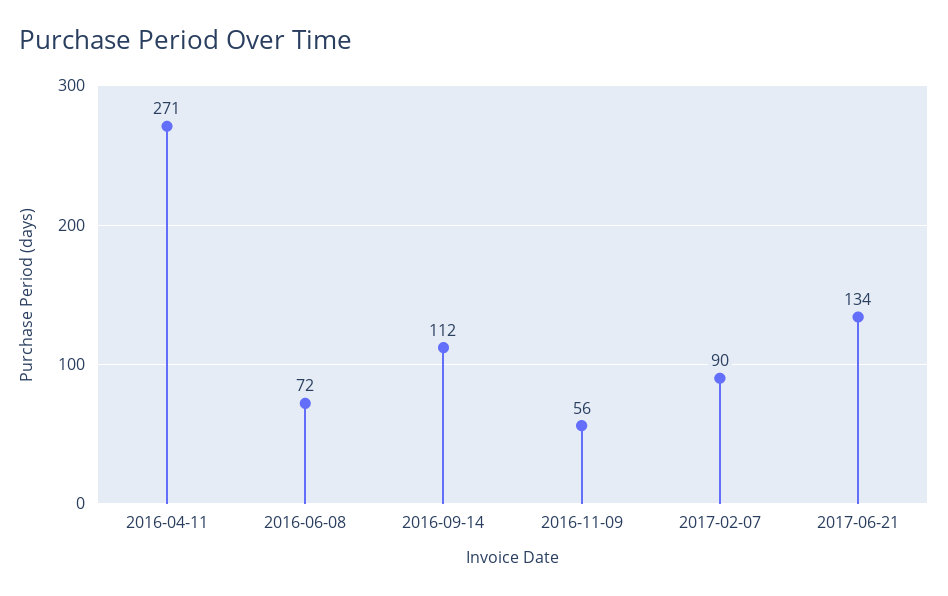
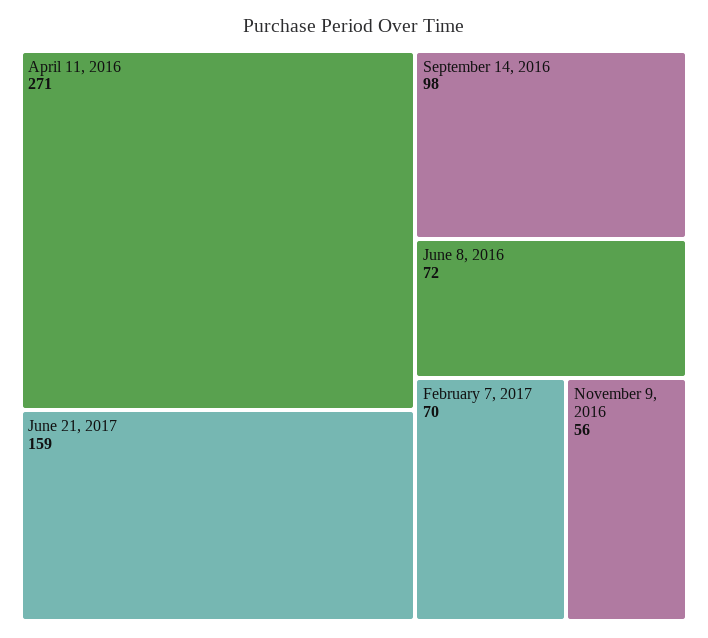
2016-09-14: 112 -> 98
2017-02-07: 90 -> 70
2017-06-21: 134 -> 159

